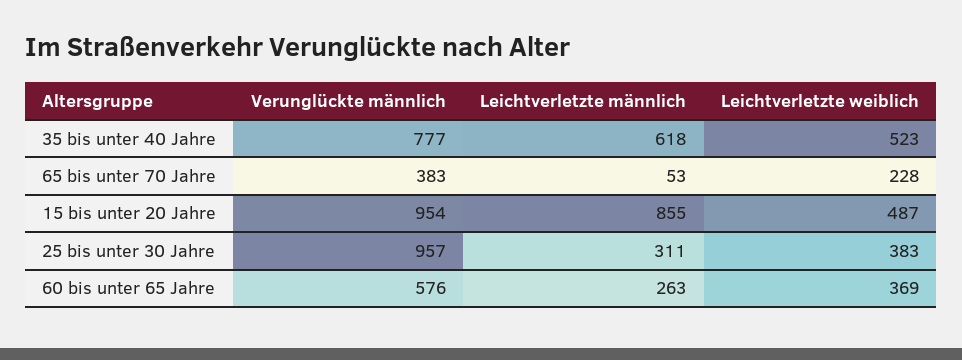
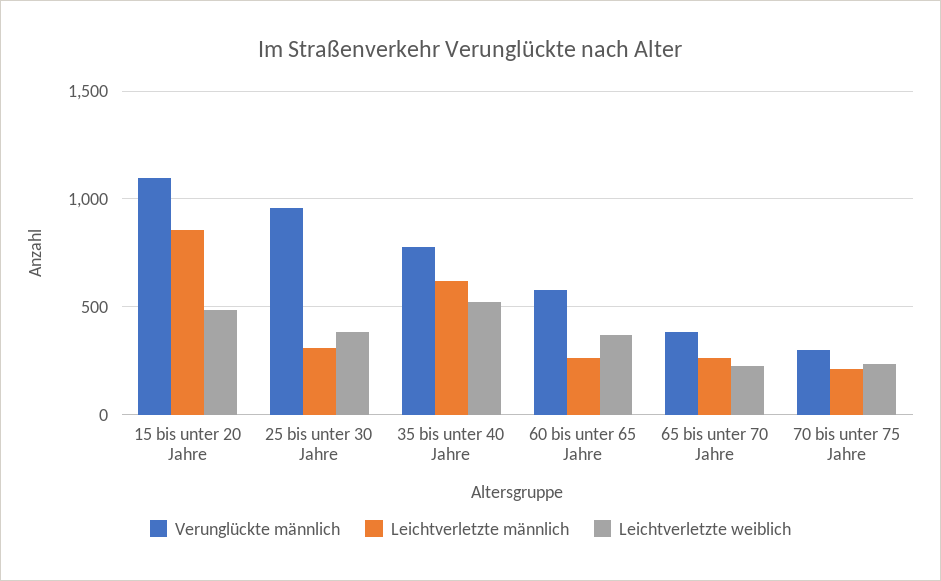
Leichtverletzte männlich, 65 bis unter 70 Jahre: 53 -> 250
Verunglückte männlich, 15 bis unter 20 Jahre: 954 -> 1100
Verunglückte männlich, 70 bis unter 75 Jahre: none -> 300
Leichtverletzte männlich, 70 bis unter 75 Jahre: none -> 200
Leichtverletzte weiblich, 70 bis unter 75 Jahre: none -> 250

